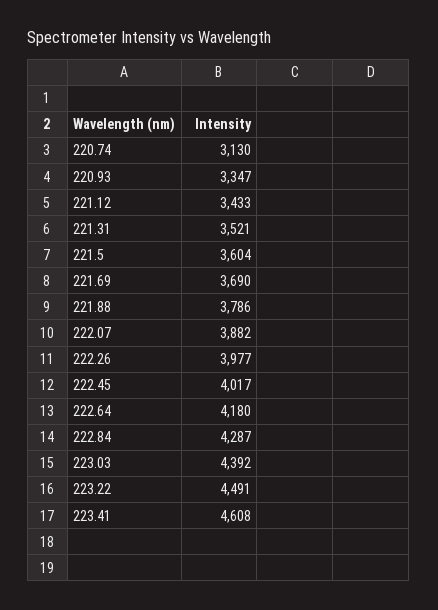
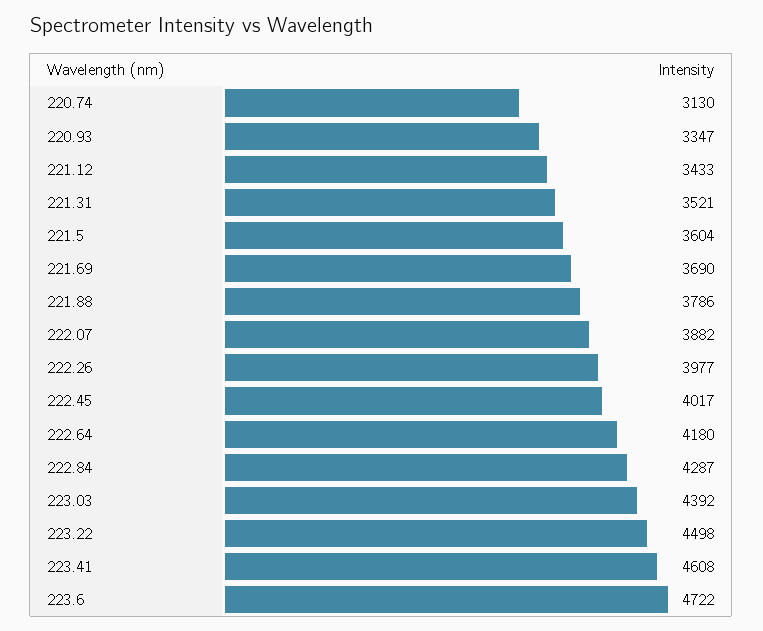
223.22: 4491 -> 4498
223.6: none -> 4722

